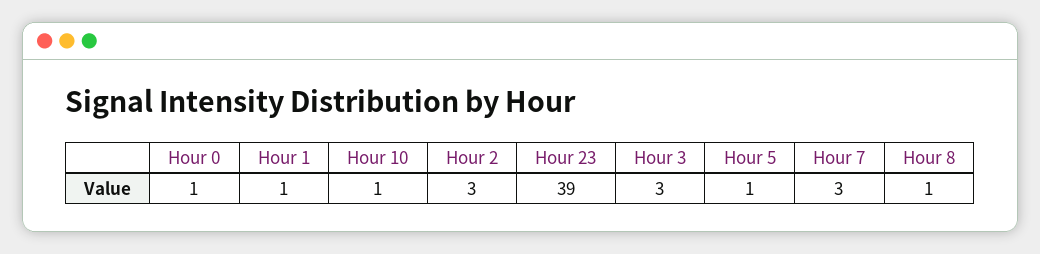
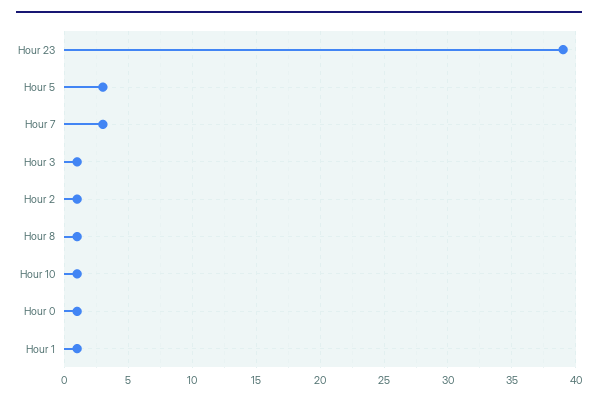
Hour 2: 3 -> 1
Hour 3: 3 -> 1
Hour 5: 1 -> 3

